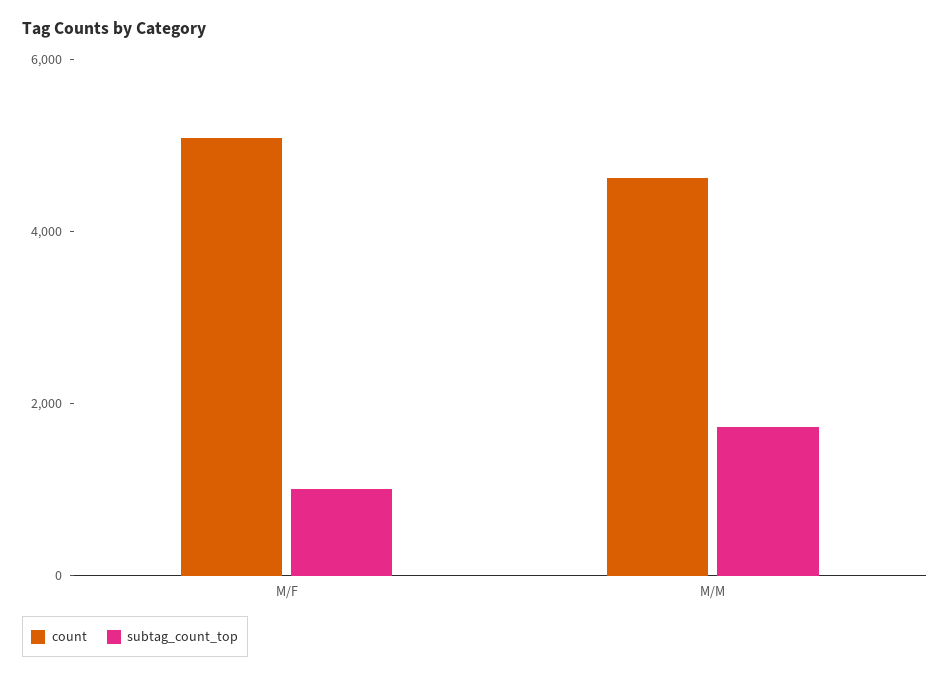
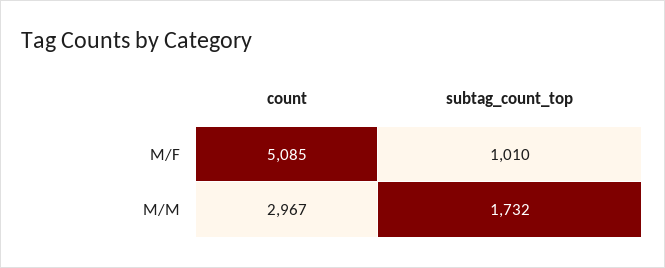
count, M/M: 4500 -> 2967

